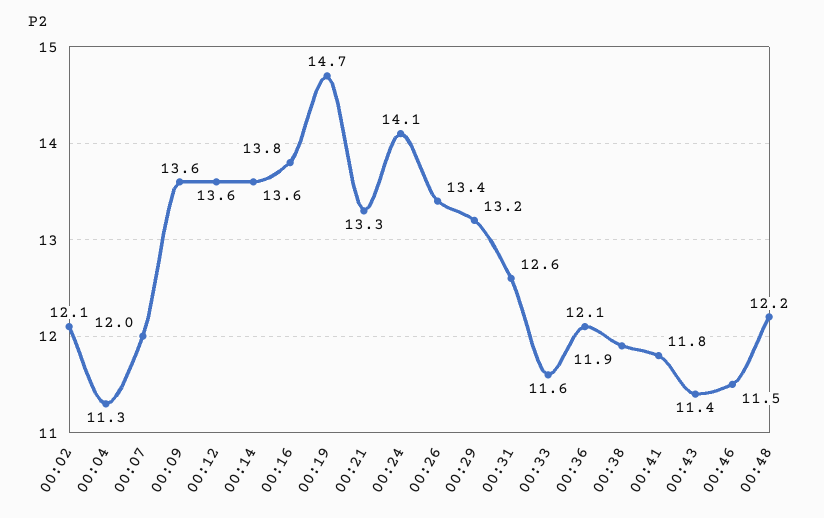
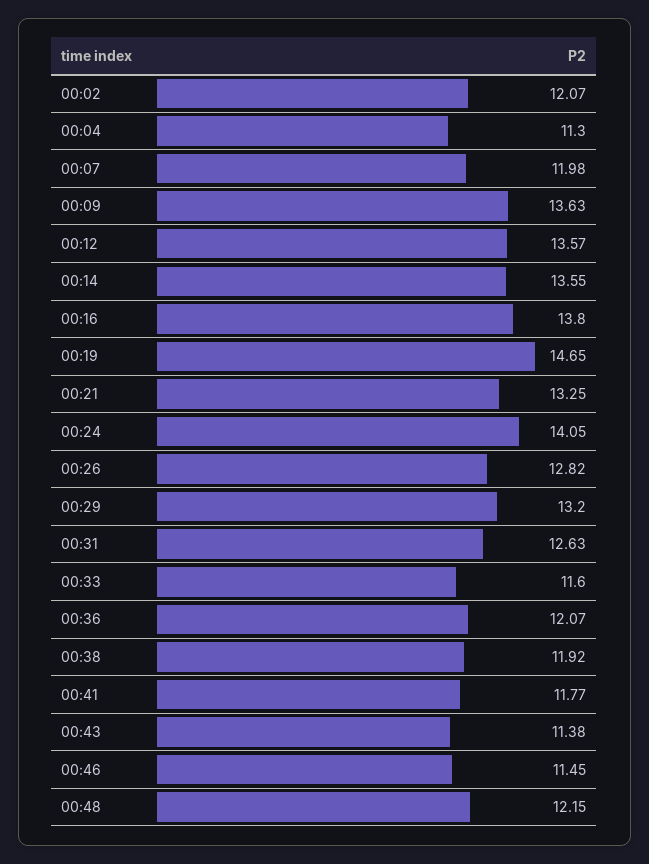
00:26: 13.4 -> 12.82

